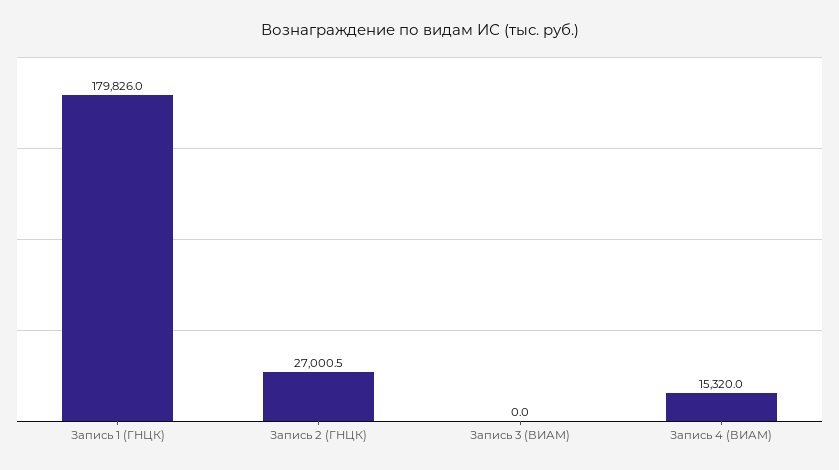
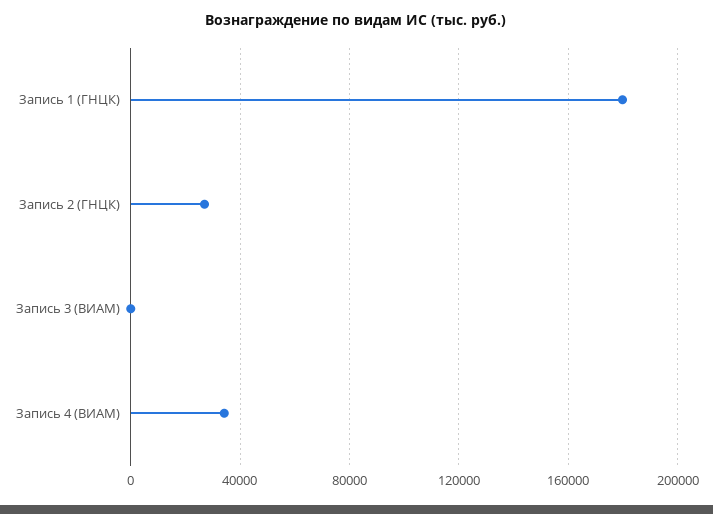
Запись 4 (ВИАМ): 15320 -> 35000

